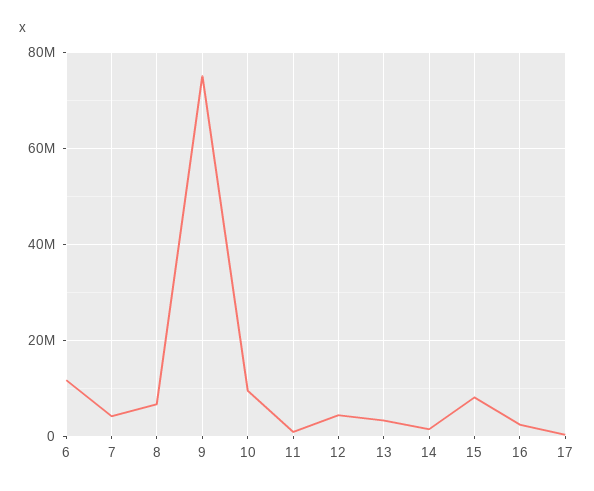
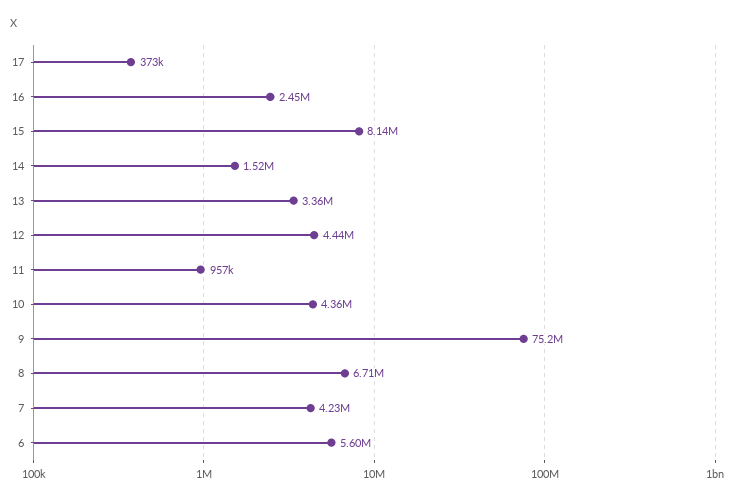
6: 12000000 -> 5600000
10: 10000000 -> 4360000

